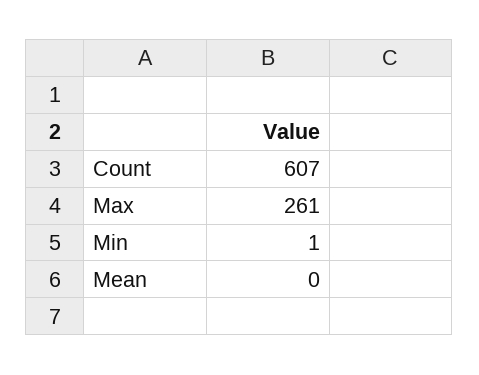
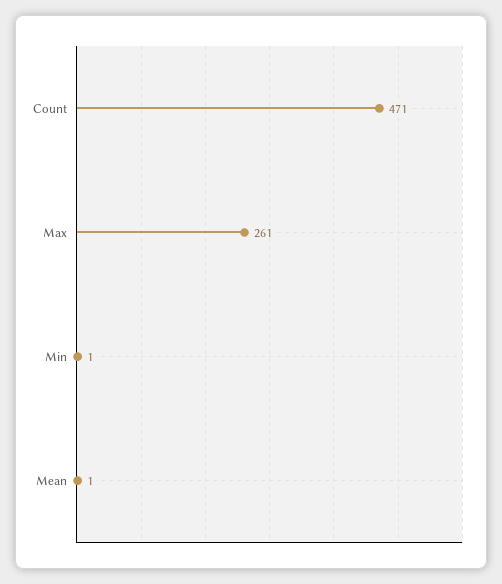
Count: 607 -> 471
Mean: 0 -> 1

